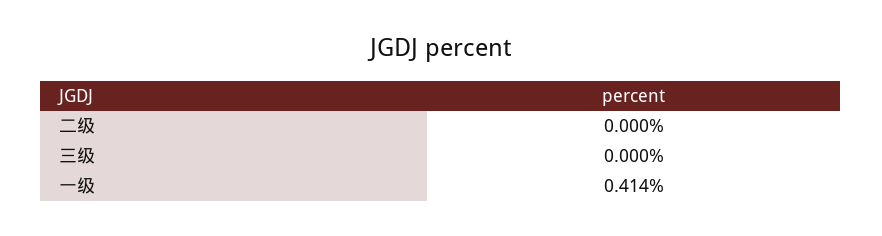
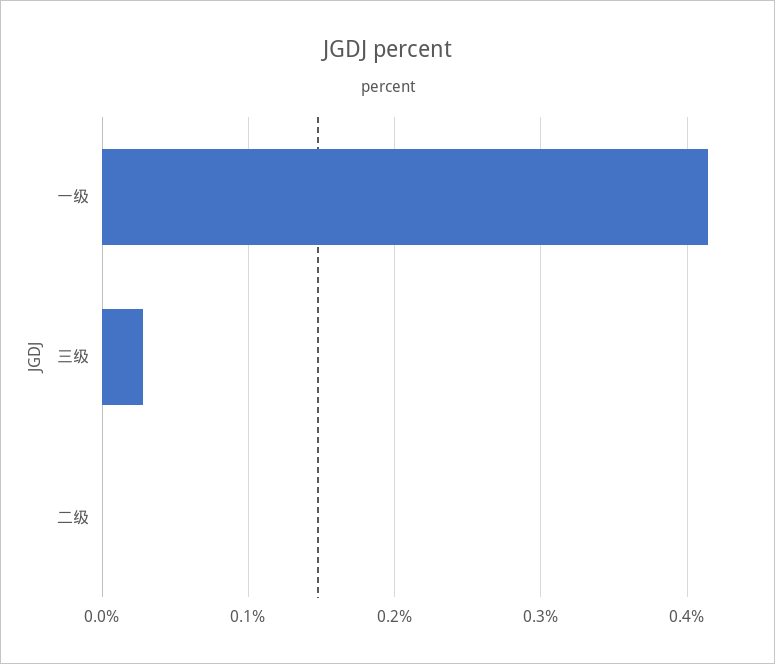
三级: 0 -> 0.03

